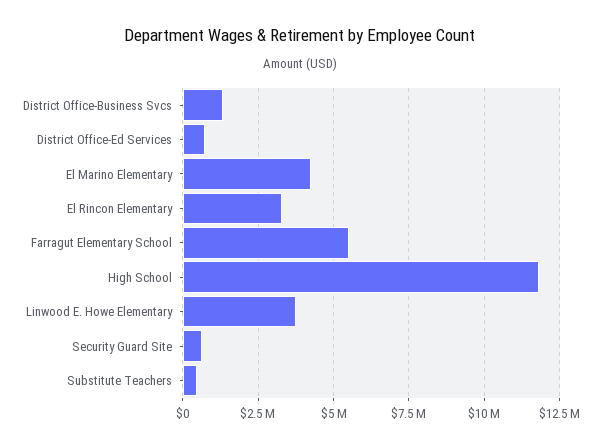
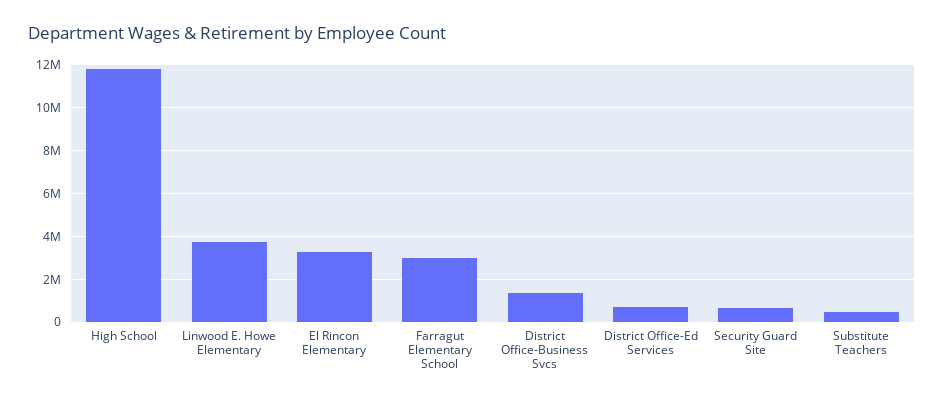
El Marino Elementary: 4250000 -> none
Farragut Elementary School: 5500000 -> 3000000

